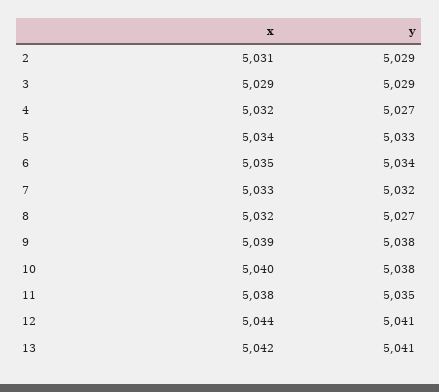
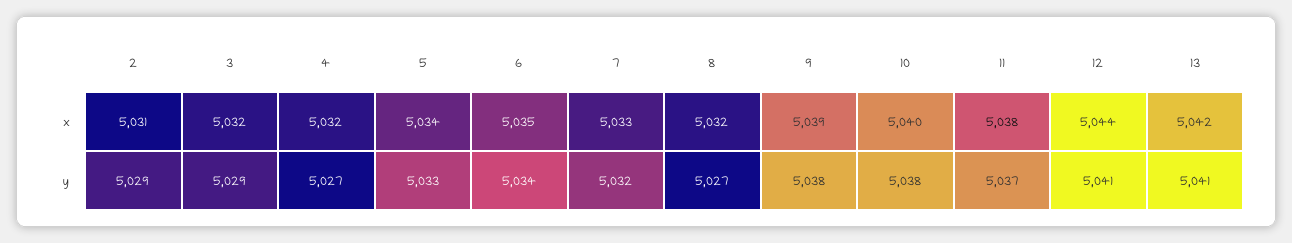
x, 3: 5029 -> 5032
y, 11: 5035 -> 5037

